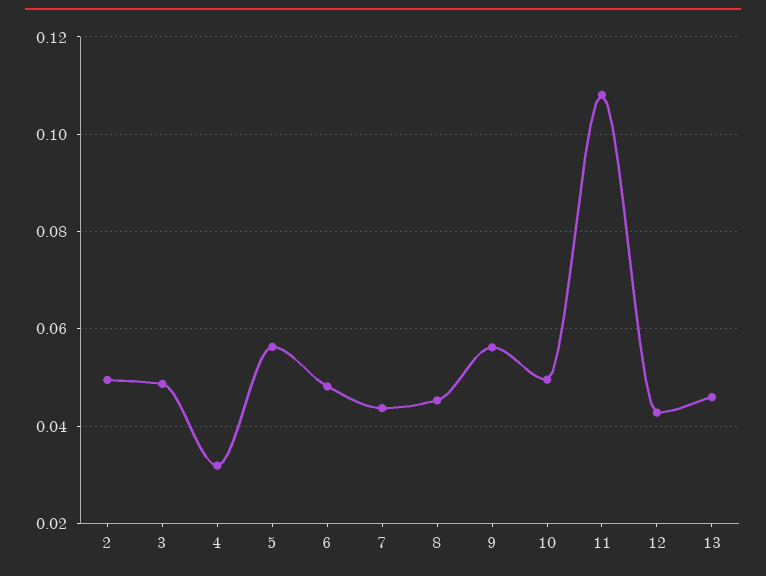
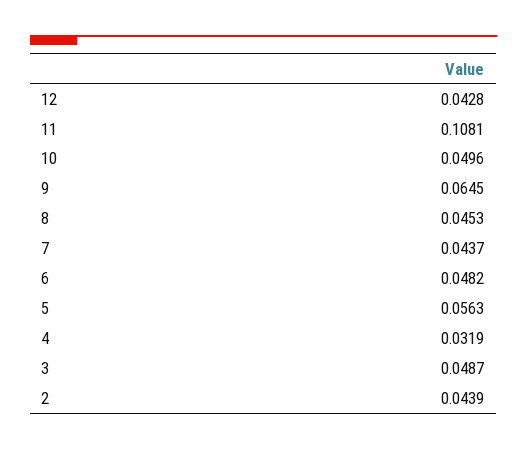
2: 0.05 -> 0.0439
9: 0.056 -> 0.0645
13: 0.046 -> none

